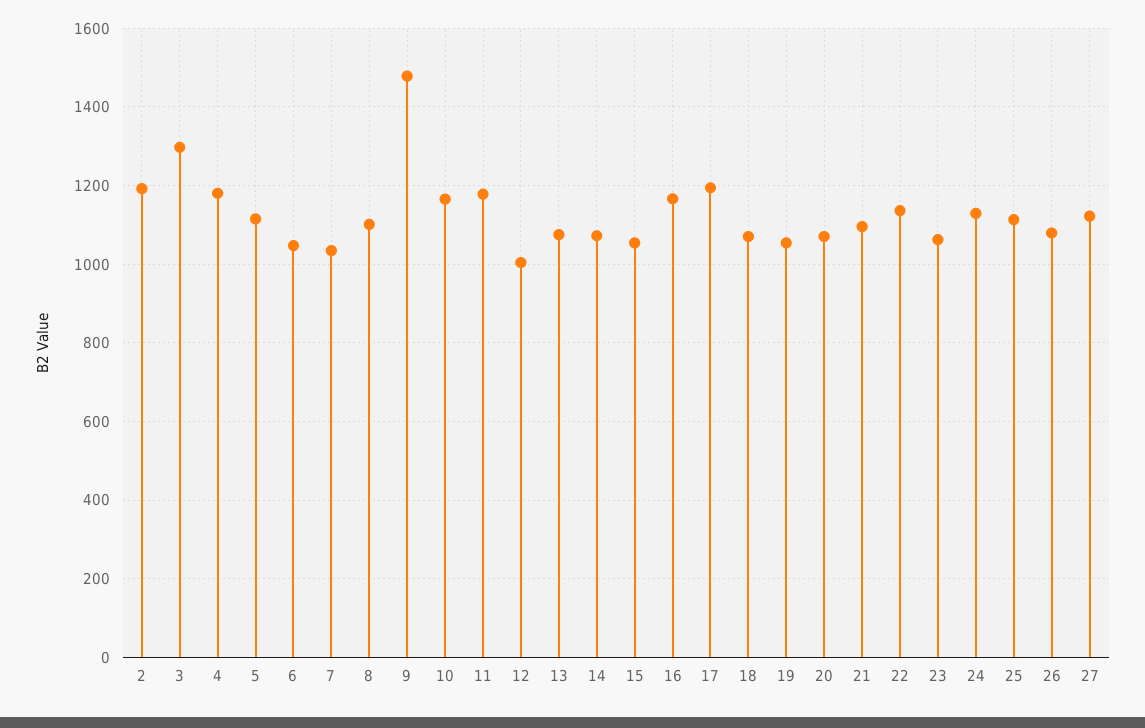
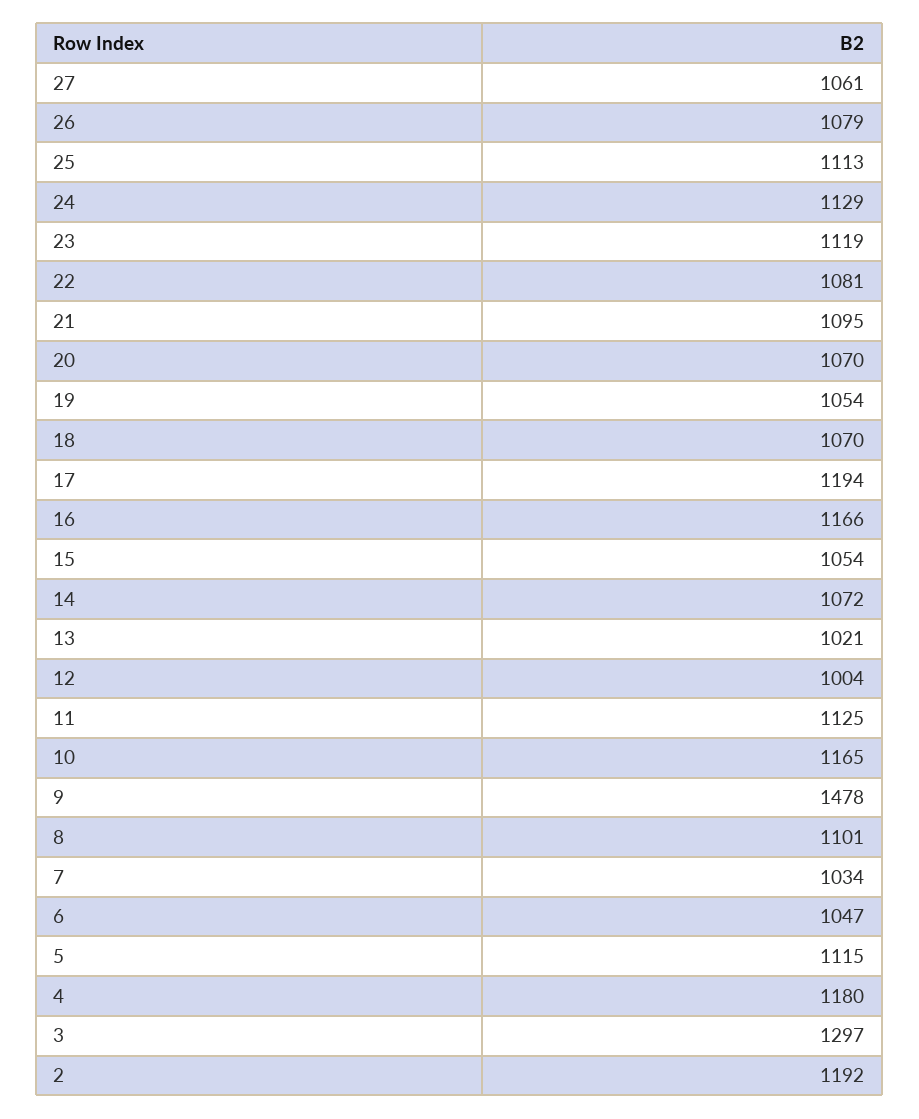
11: 1180 -> 1125
13: 1080 -> 1021
22: 1140 -> 1081
23: 1060 -> 1119
27: 1120 -> 1061

